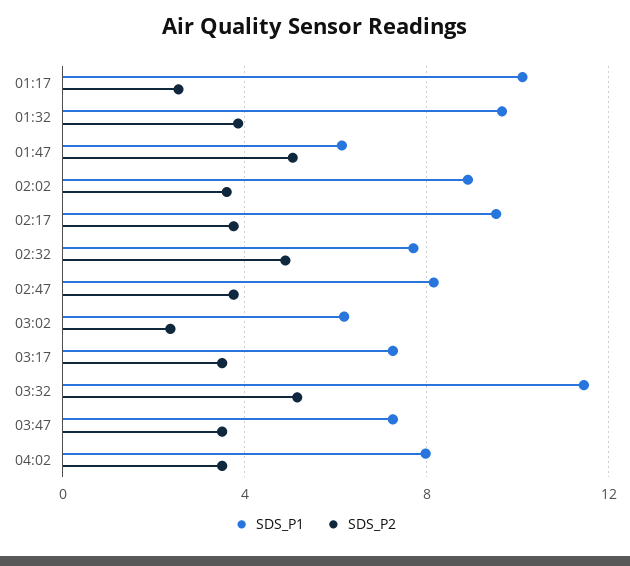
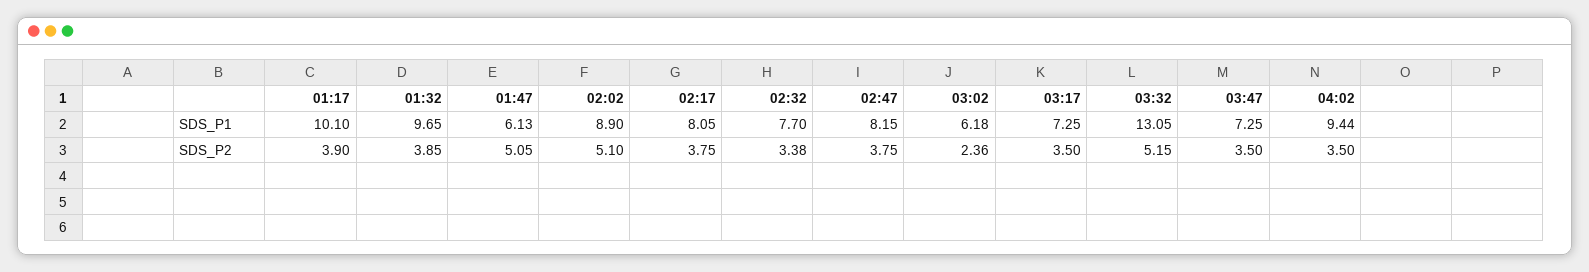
SDS_P2, 01:17: 2.5 -> 3.9
SDS_P2, 02:02: 3.5 -> 5.1
SDS_P1, 02:17: 9.5 -> 8.05
SDS_P2, 02:32: 5 -> 3.38
SDS_P1, 03:32: 11.5 -> 13.05
SDS_P1, 04:02: 8 -> 9.44

